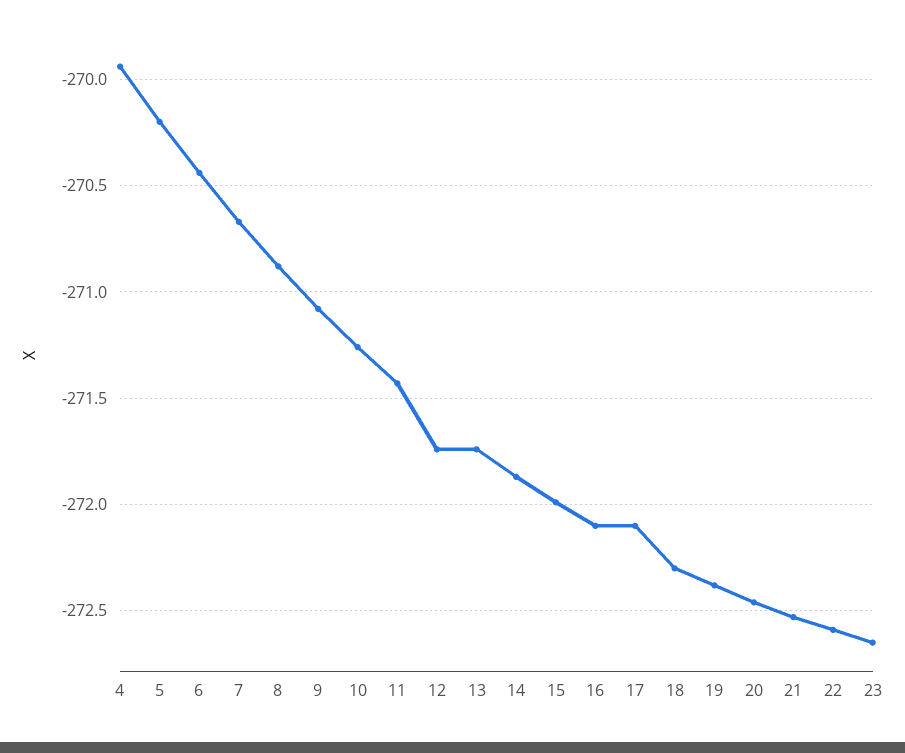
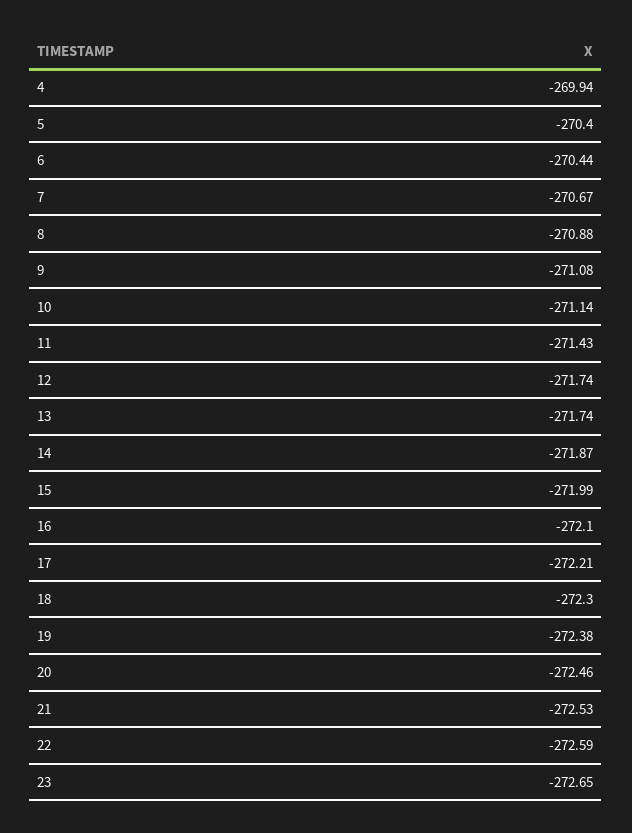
5: -270.2 -> -270.4
10: -271.25 -> -271.14
17: -272.1 -> -272.21

